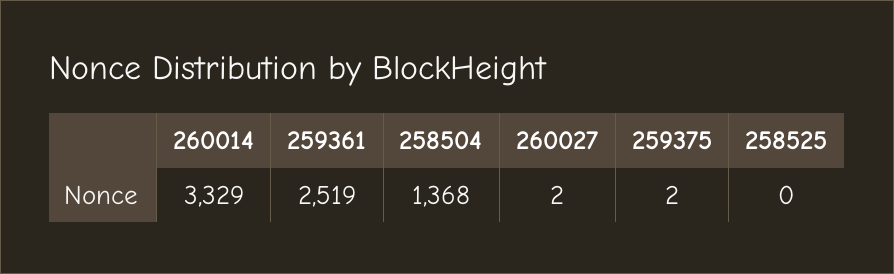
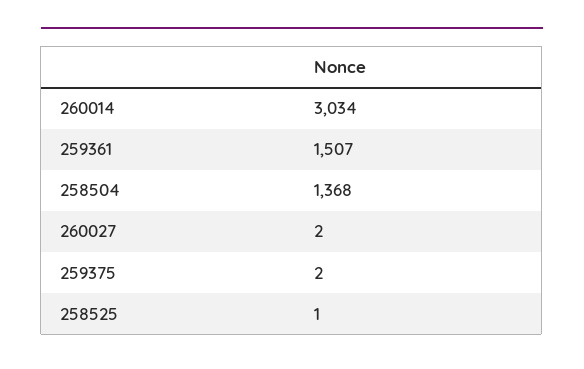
260014: 3329 -> 3034
259361: 2519 -> 1507
258525: 0 -> 1

